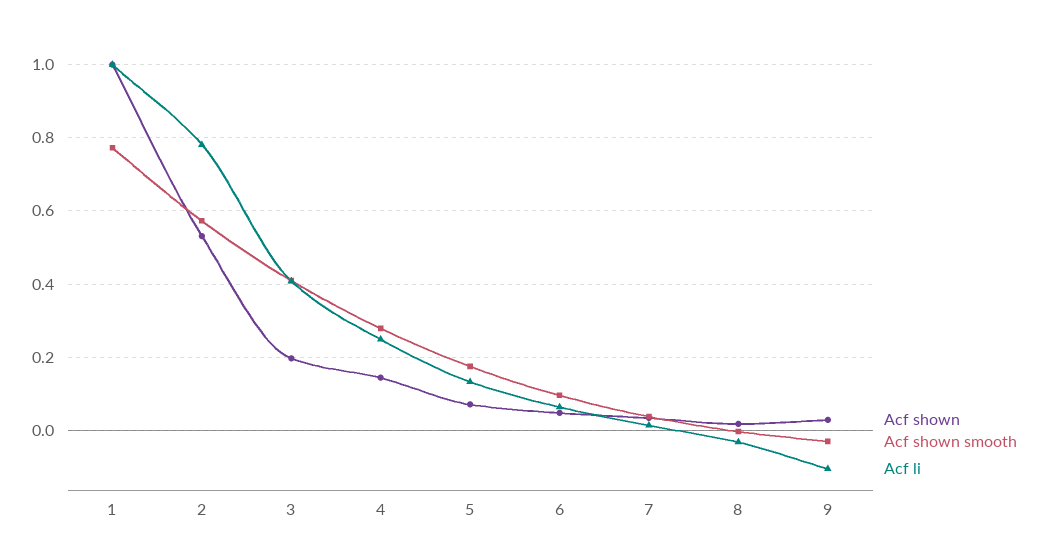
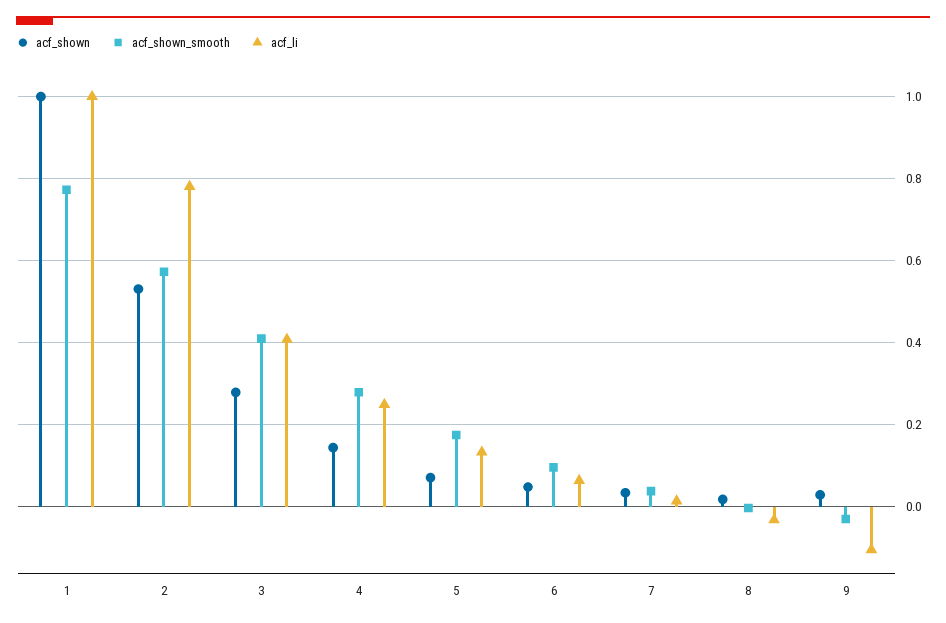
Acf shown, 3: 0.2 -> 0.28

